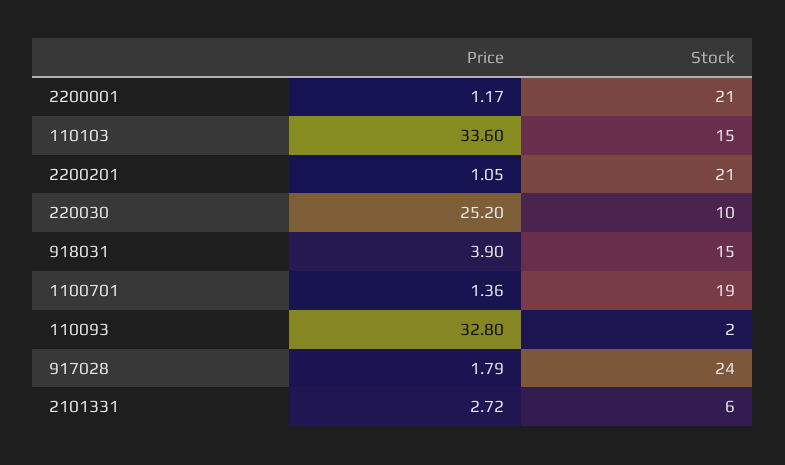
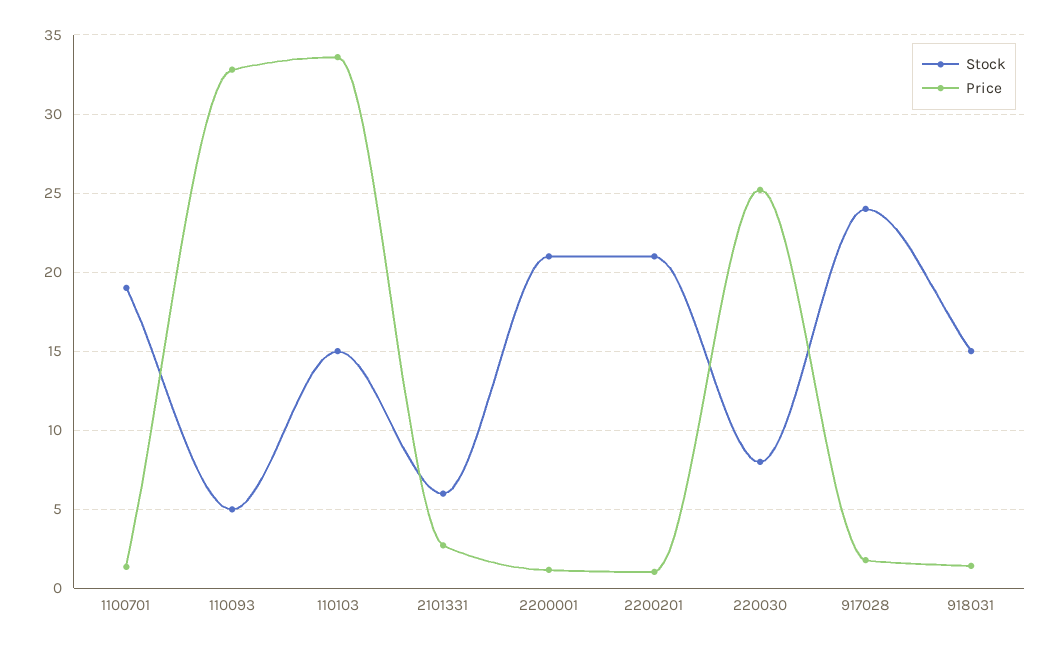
Stock, 220030: 10 -> 8
Price, 918031: 3.9 -> 1.5
Stock, 110093: 2 -> 5

